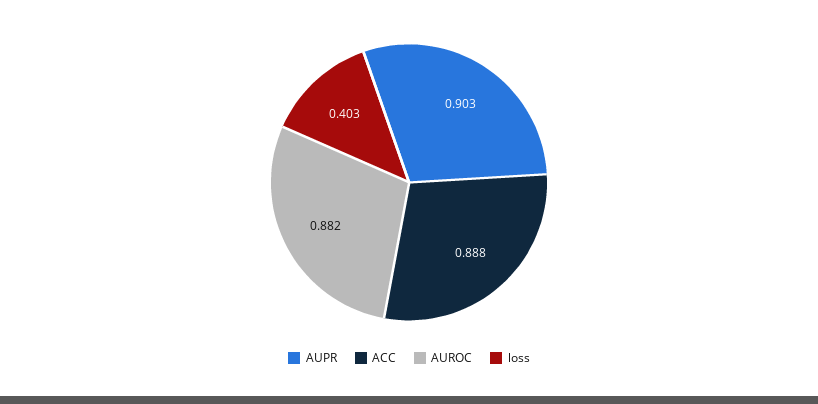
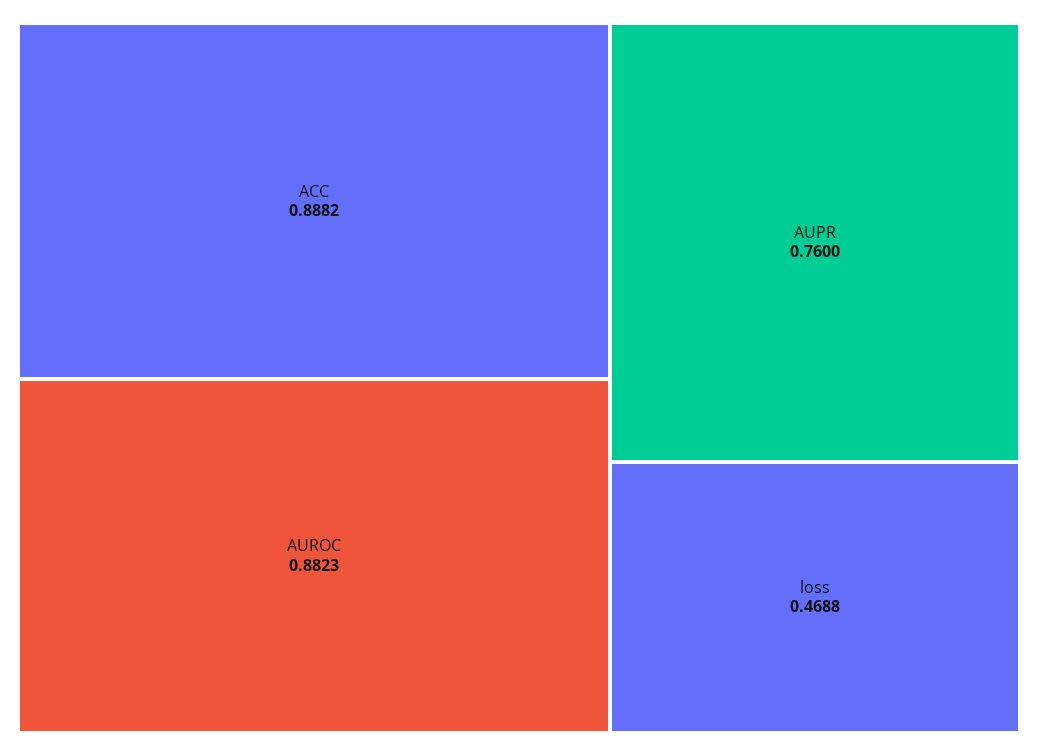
AUPR: 0.903 -> 0.76
loss: 0.403 -> 0.4688

